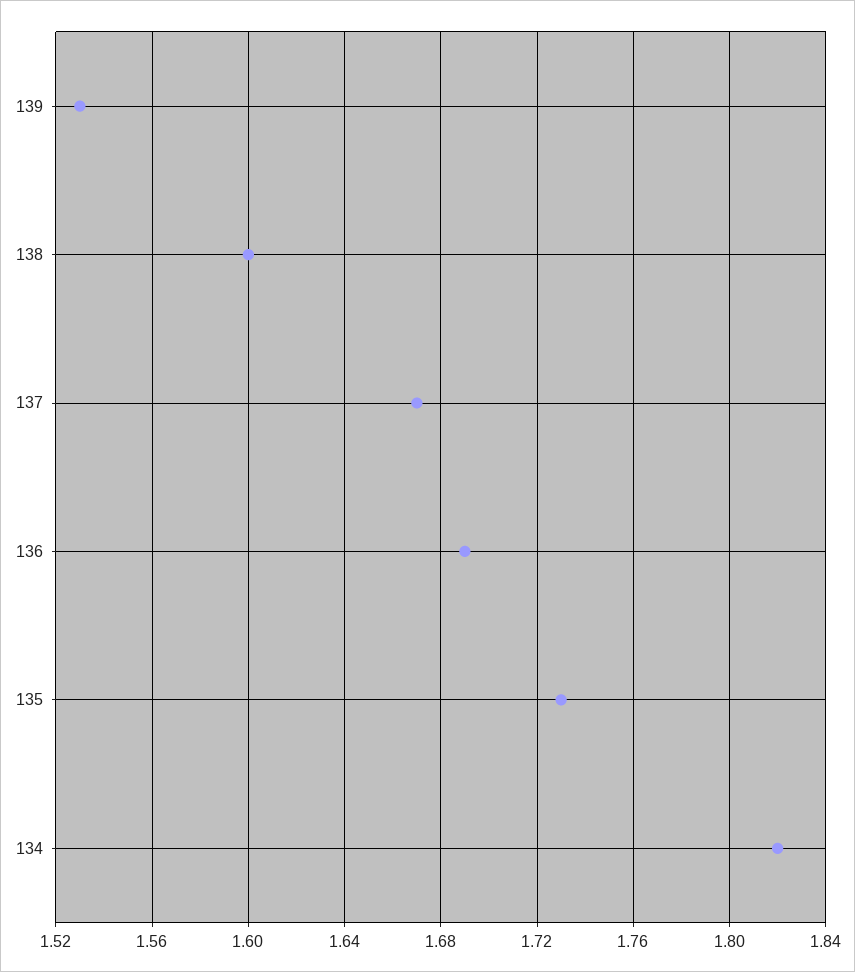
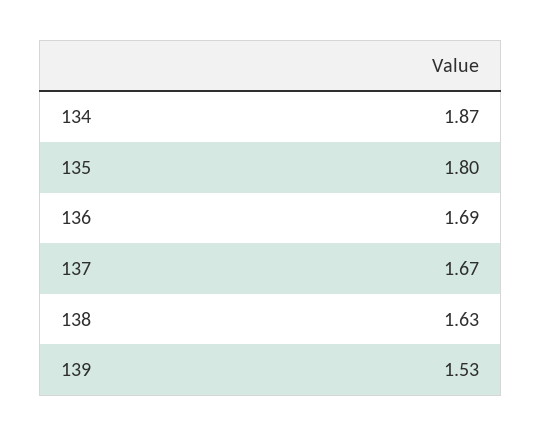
138: 1.6 -> 1.63
135: 1.73 -> 1.8
134: 1.82 -> 1.87

